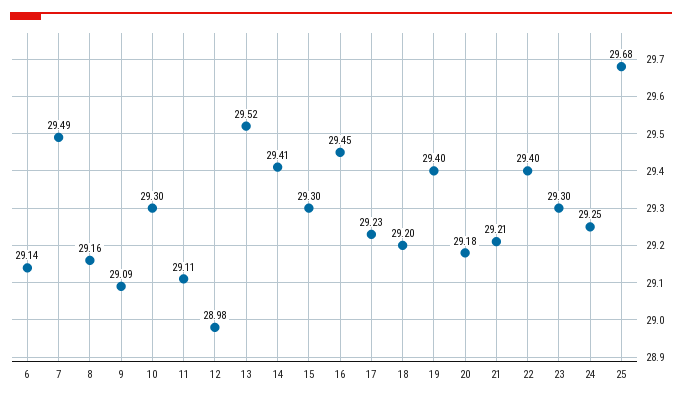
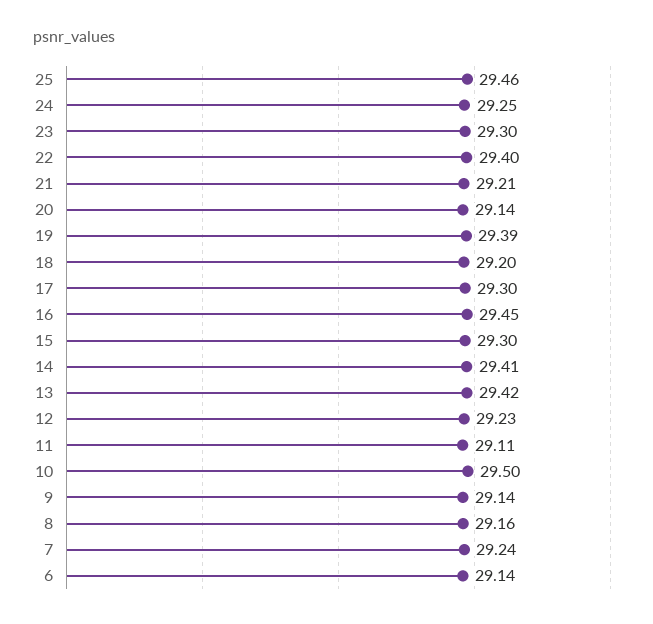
7: 29.49 -> 29.24
9: 29.09 -> 29.14
10: 29.3 -> 29.5
12: 28.98 -> 29.23
13: 29.52 -> 29.42
17: 29.23 -> 29.3
19: 29.4 -> 29.39
20: 29.18 -> 29.14
25: 29.68 -> 29.46

